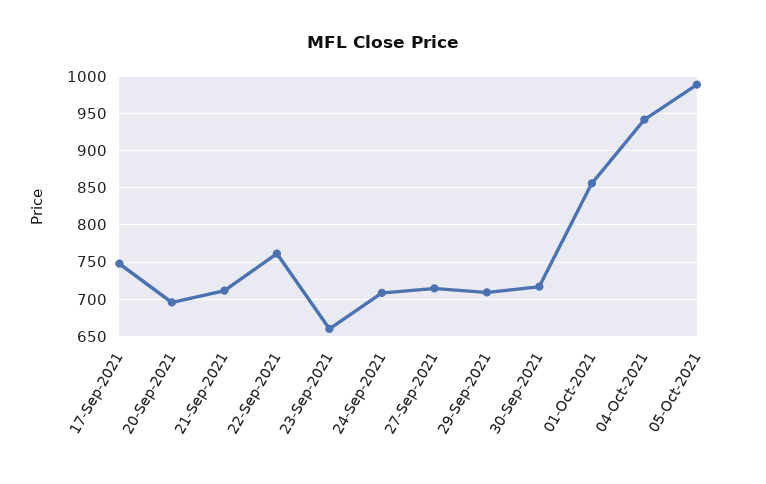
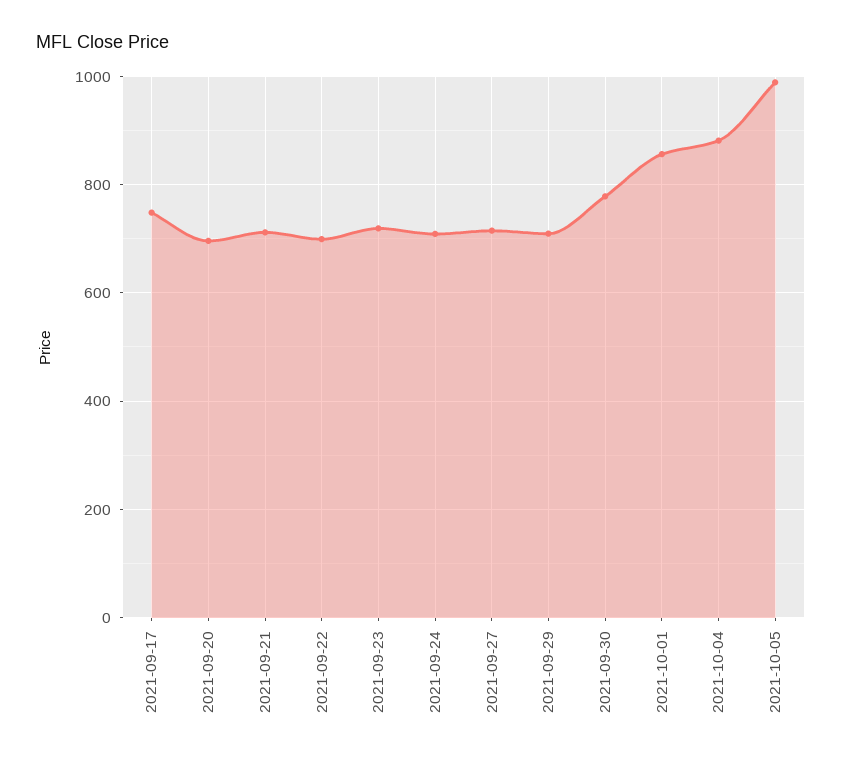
22-Sep-2021: 760 -> 700
23-Sep-2021: 660 -> 720
30-Sep-2021: 720 -> 780
04-Oct-2021: 940 -> 880

